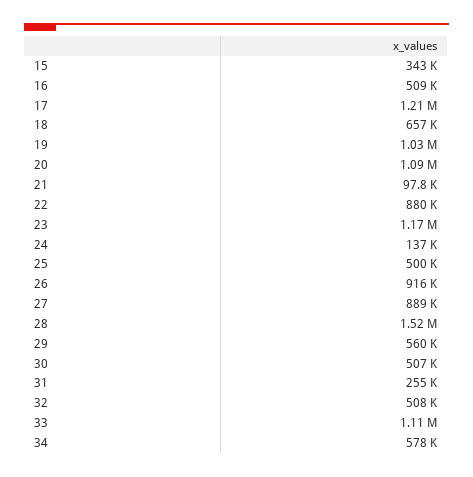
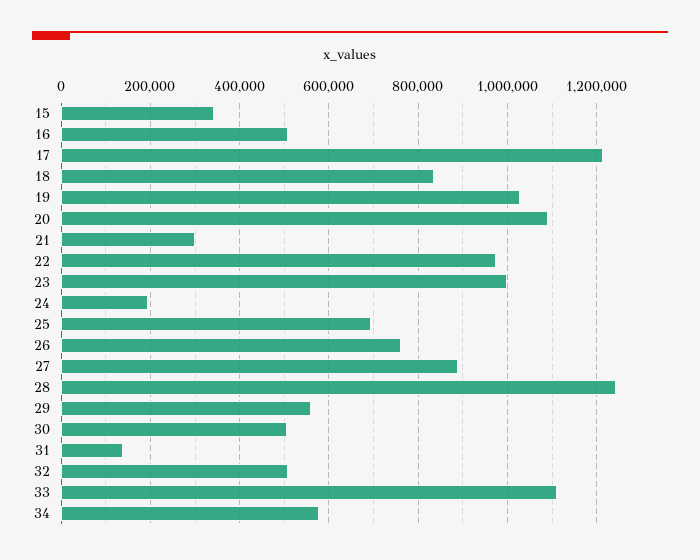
18: 657000 -> 840000
21: 97800 -> 300000
22: 880000 -> 980000
23: 1170000 -> 1000000
24: 137000 -> 200000
25: 500000 -> 700000
26: 916000 -> 760000
28: 1520000 -> 1240000
31: 255000 -> 140000

